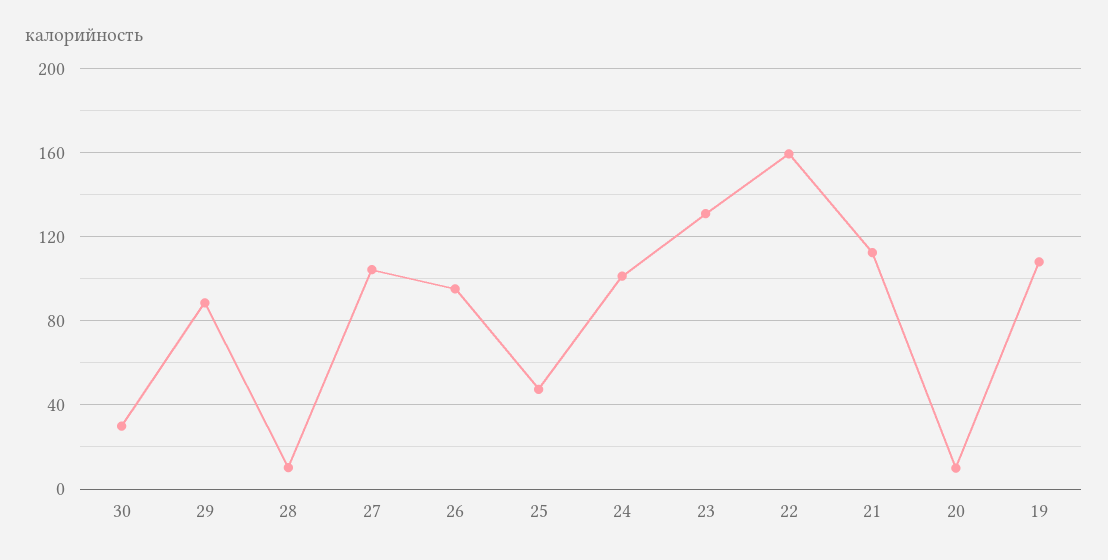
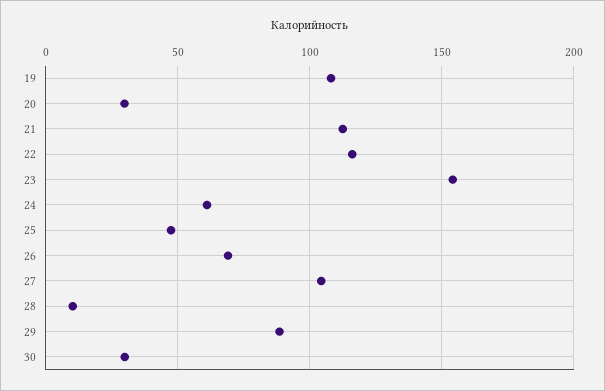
26: 95 -> 70
24: 100 -> 60
23: 130 -> 155
22: 160 -> 115
20: 10 -> 30

